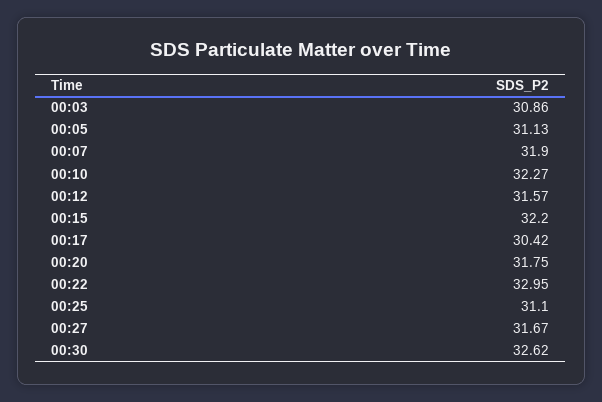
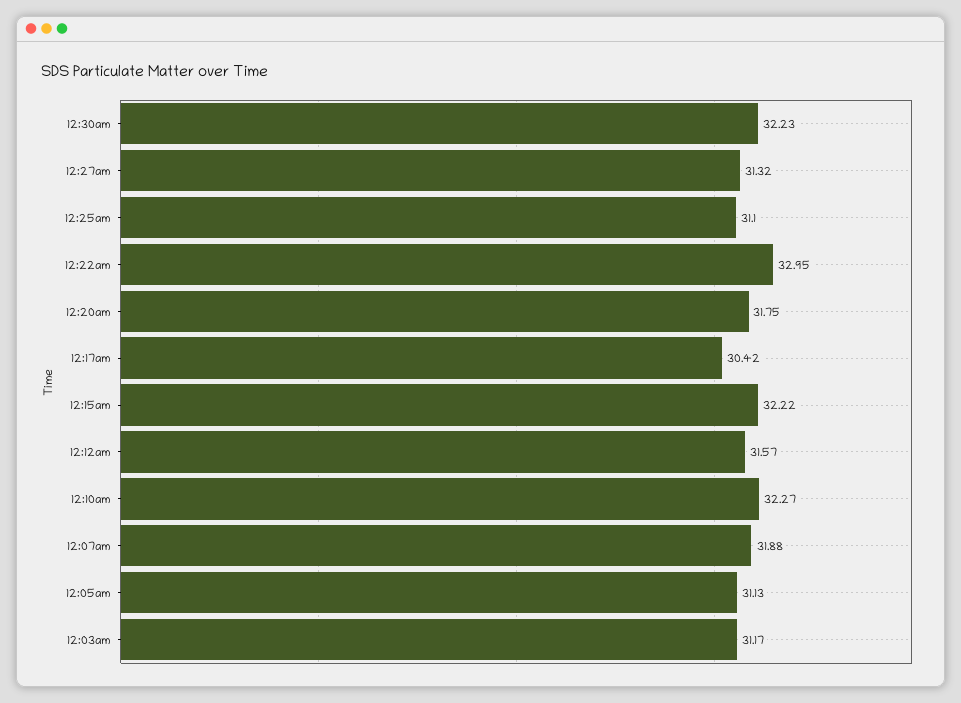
00:03: 30.86 -> 31.17
00:07: 31.9 -> 31.88
00:15: 32.2 -> 32.22
00:27: 31.67 -> 31.32
00:30: 32.62 -> 32.23

